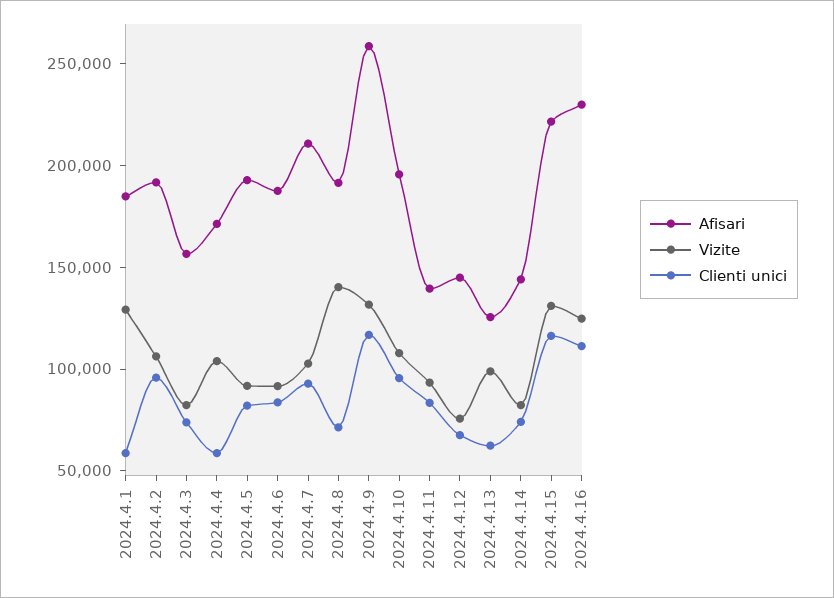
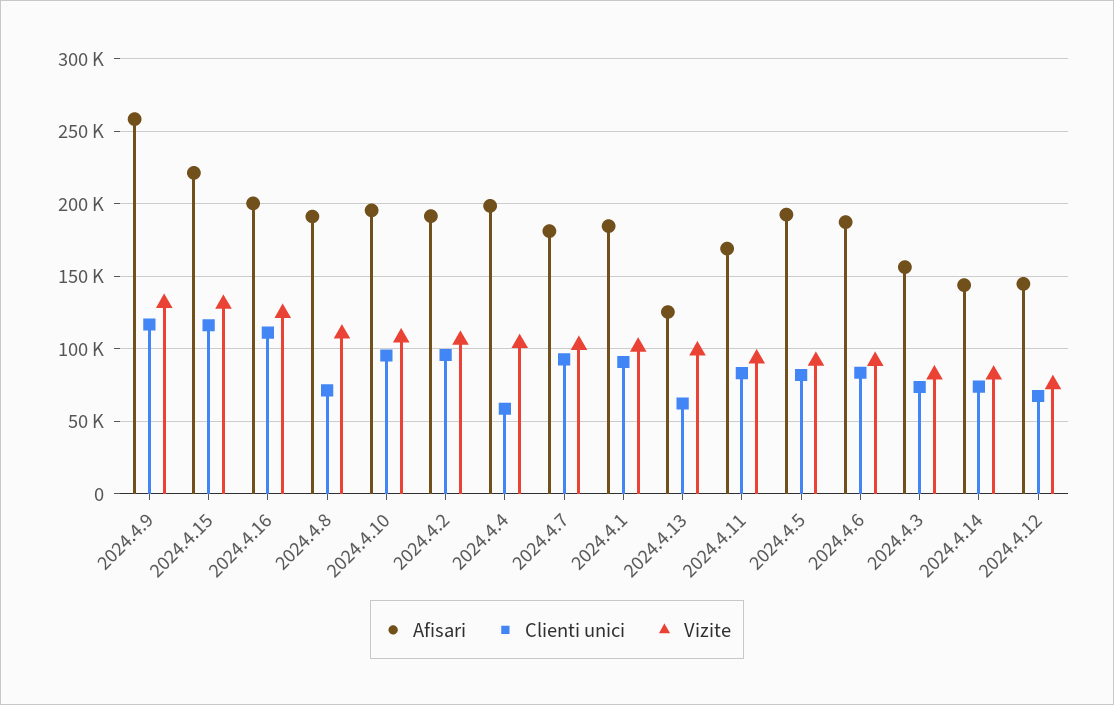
Vizite, 2024.4.1: 130000 -> 100000
Clienti unici, 2024.4.1: 60000 -> 90000
Afisari, 2024.4.4: 170000 -> 200000
Afisari, 2024.4.7: 210000 -> 180000
Vizite, 2024.4.8: 140000 -> 110000
Afisari, 2024.4.11: 140000 -> 170000
Afisari, 2024.4.16: 230000 -> 200000

